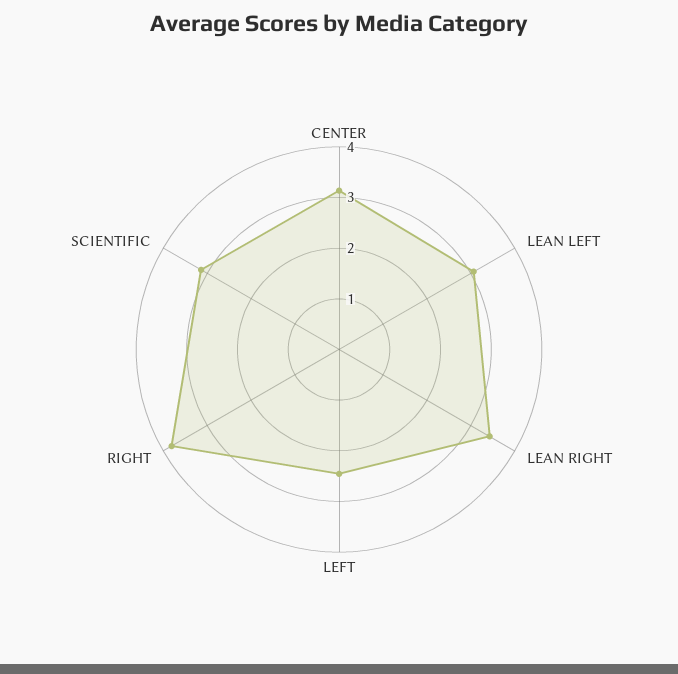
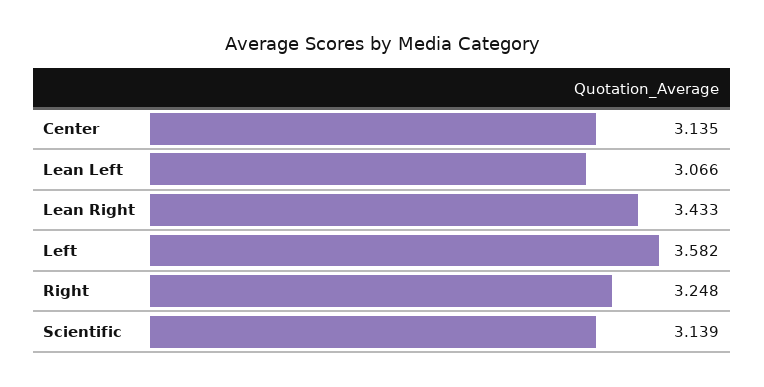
LEFT: 2.4 -> 3.582
RIGHT: 3.8 -> 3.248

